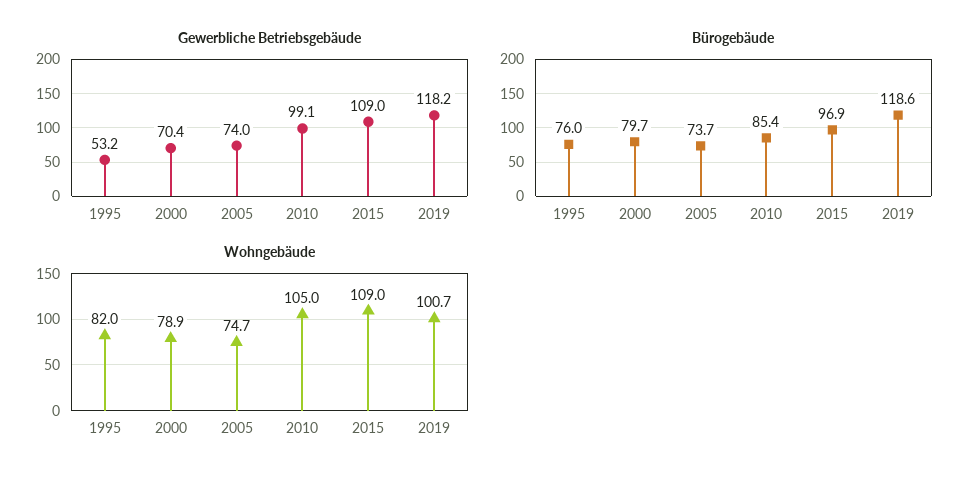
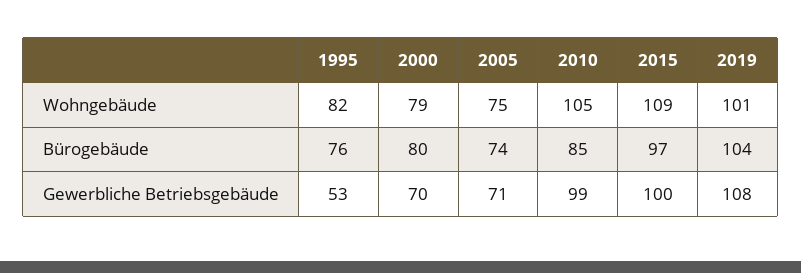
Gewerbliche Betriebsgebäude, 2005: 74 -> 71
Gewerbliche Betriebsgebäude, 2015: 109 -> 100
Gewerbliche Betriebsgebäude, 2019: 118.2 -> 108
Bürogebäude, 2019: 118.6 -> 104

